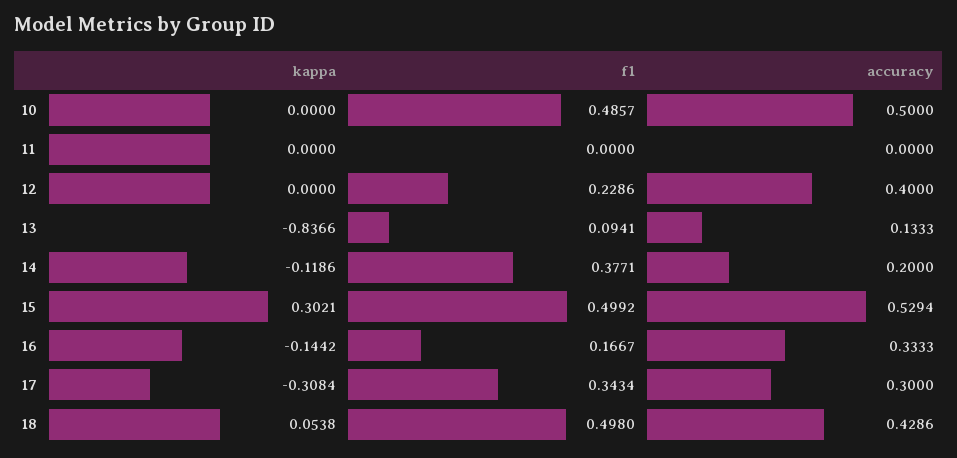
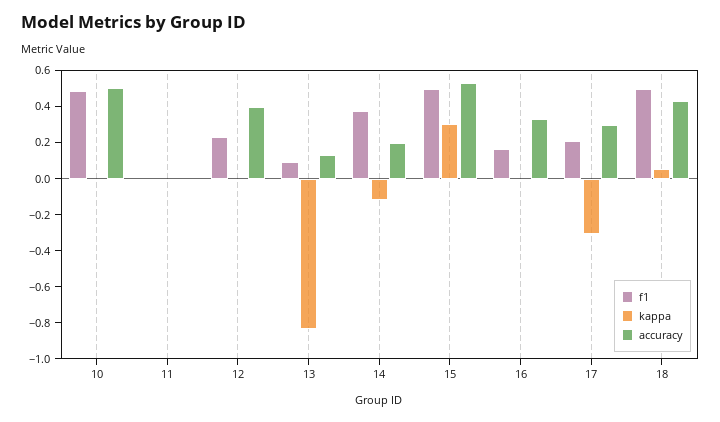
kappa, 16: -0.1442 -> 0
f1, 17: 0.3434 -> 0.2

